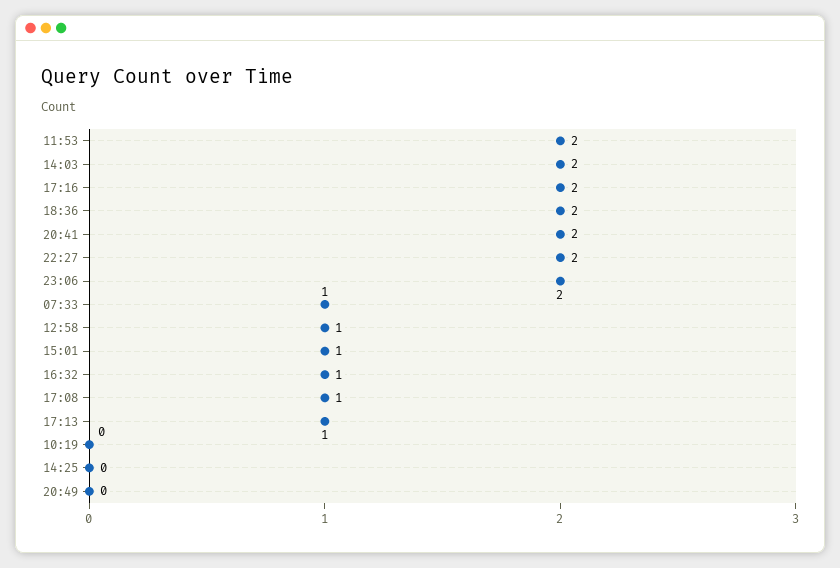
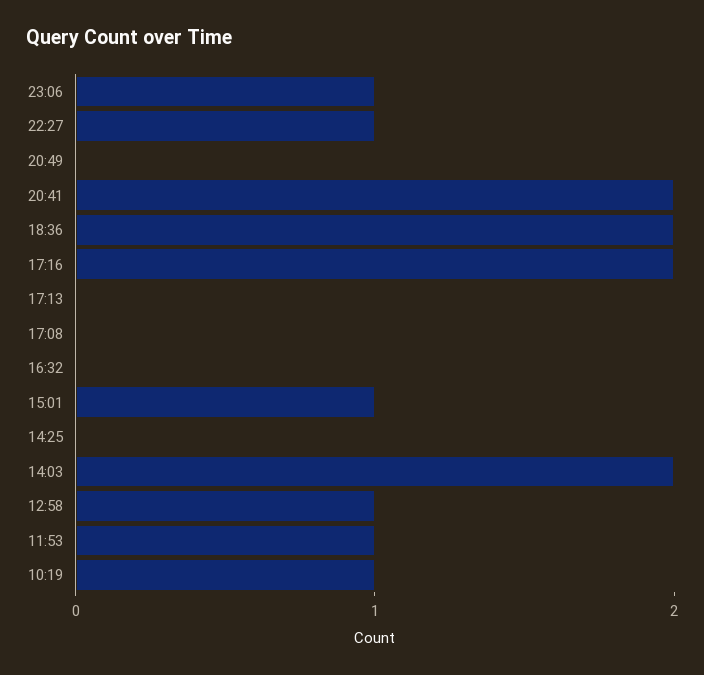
11:53: 2 -> 1
22:27: 2 -> 1
23:06: 2 -> 1
07:33: 1 -> none
16:32: 1 -> 0
17:08: 1 -> 0
17:13: 1 -> 0
10:19: 0 -> 1

